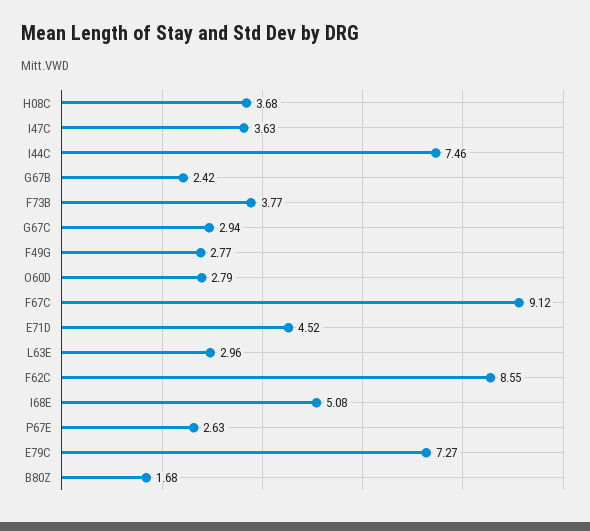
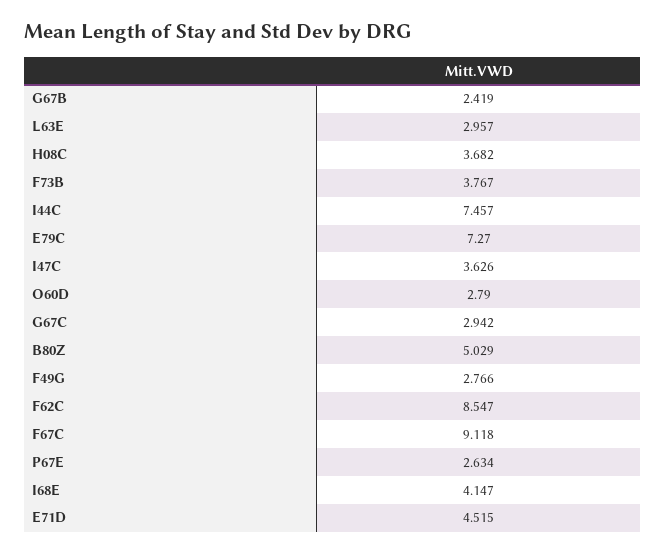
I68E: 5.08 -> 4.147
B80Z: 1.68 -> 5.029

